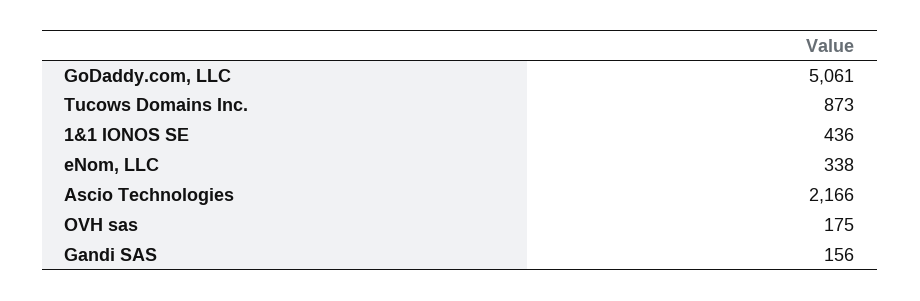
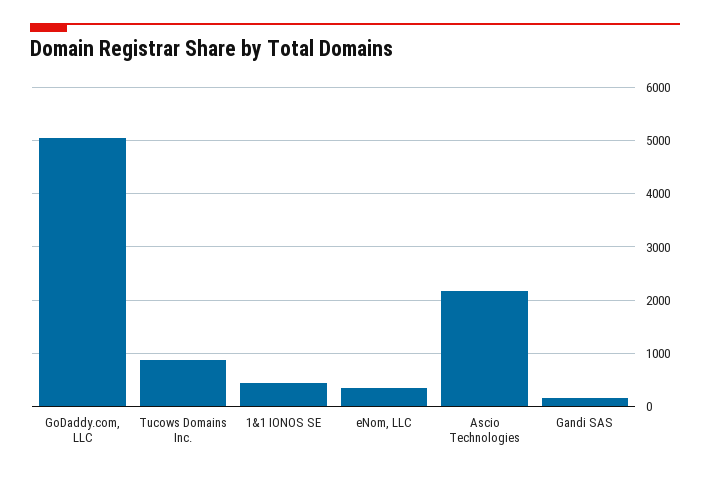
OVH sas: 175 -> none

